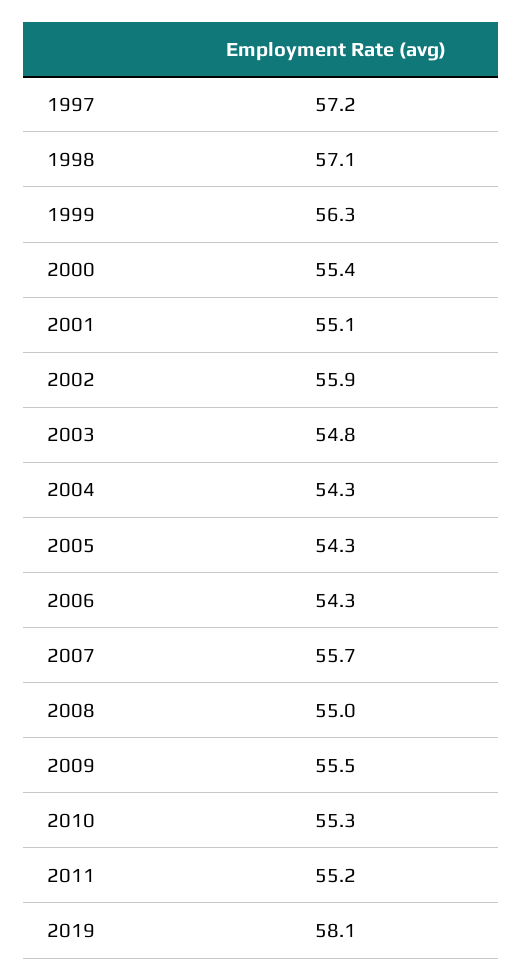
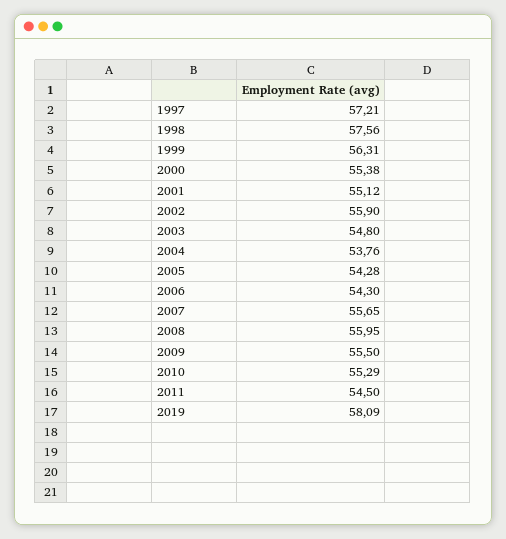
1998: 57.1 -> 57.56
2004: 54.3 -> 53.76
2008: 55 -> 55.95
2011: 55.2 -> 54.5

